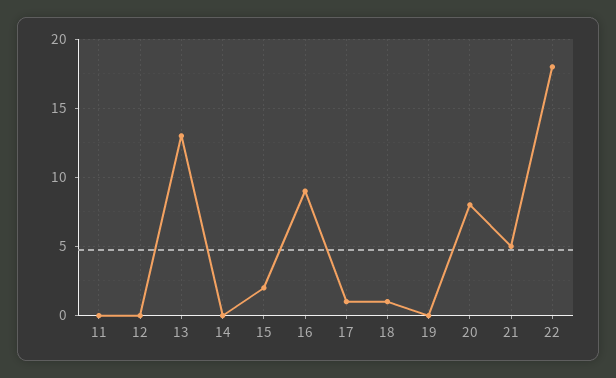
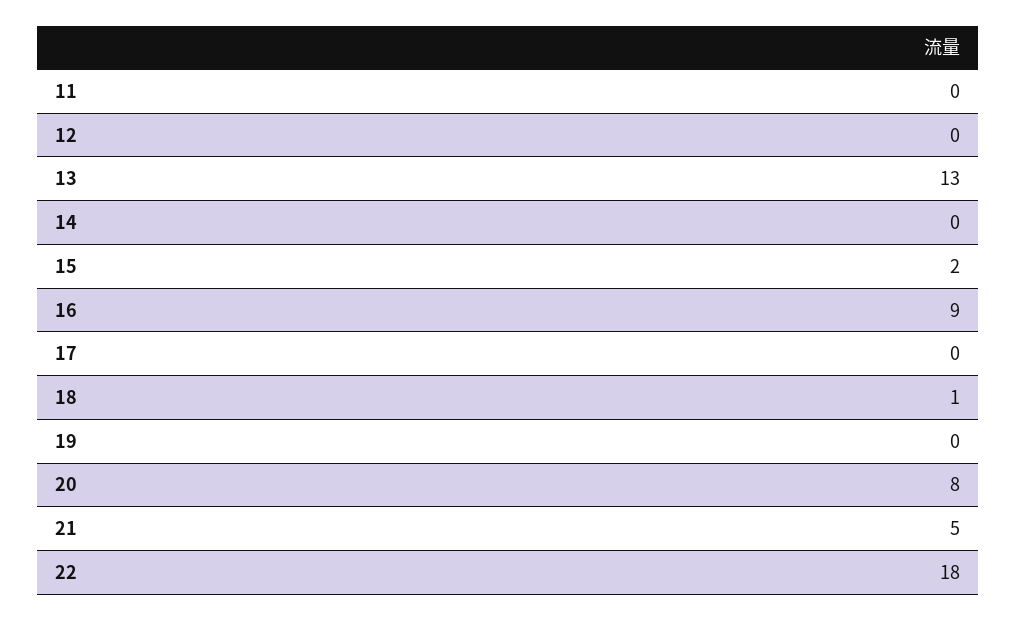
17: 1 -> 0

